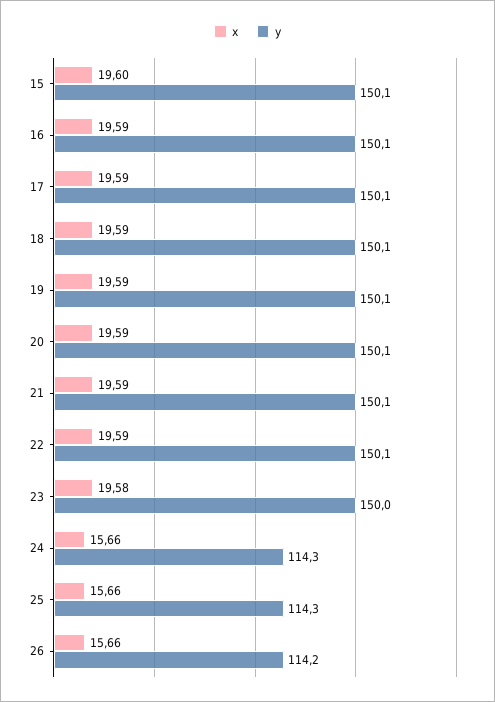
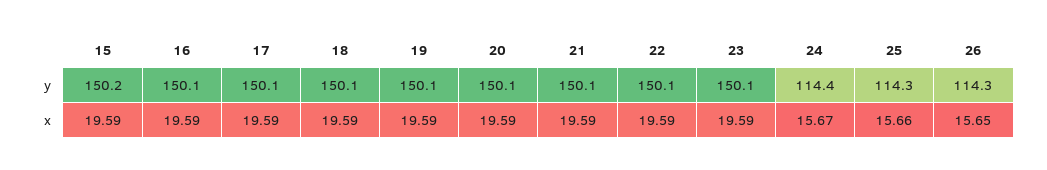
x, 15: 19.6 -> 19.59
y, 15: 150.1 -> 150.2
x, 23: 19.58 -> 19.59
y, 23: 150 -> 150.1
x, 24: 15.66 -> 15.67
y, 24: 114.3 -> 114.4
x, 26: 15.66 -> 15.65
y, 26: 114.2 -> 114.3

